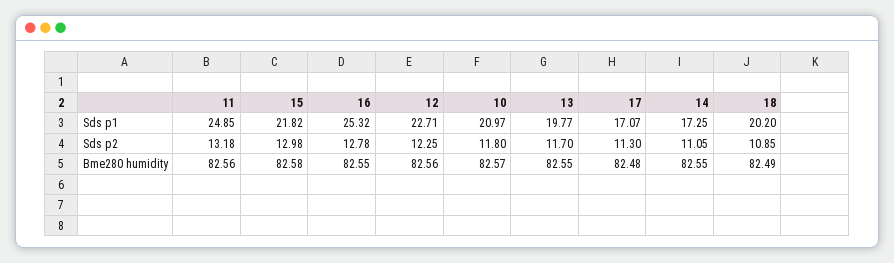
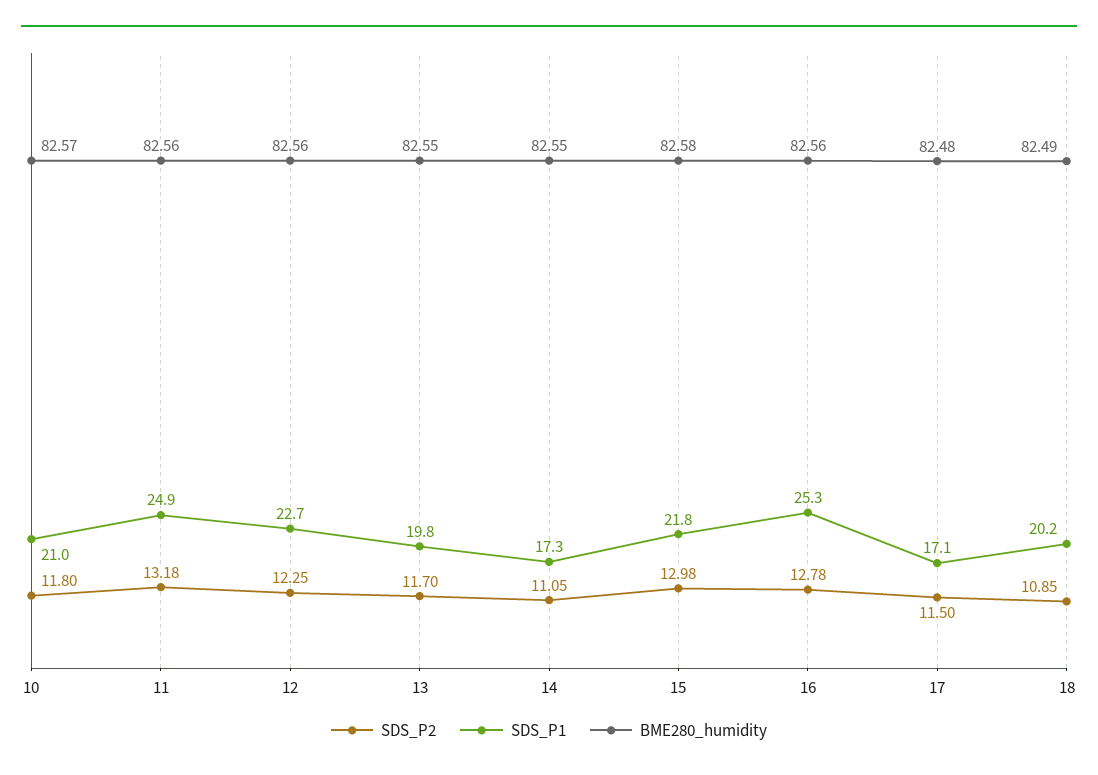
Sds p2, 17: 11.3 -> 11.5
Bme280 humidity, 16: 82.55 -> 82.56

